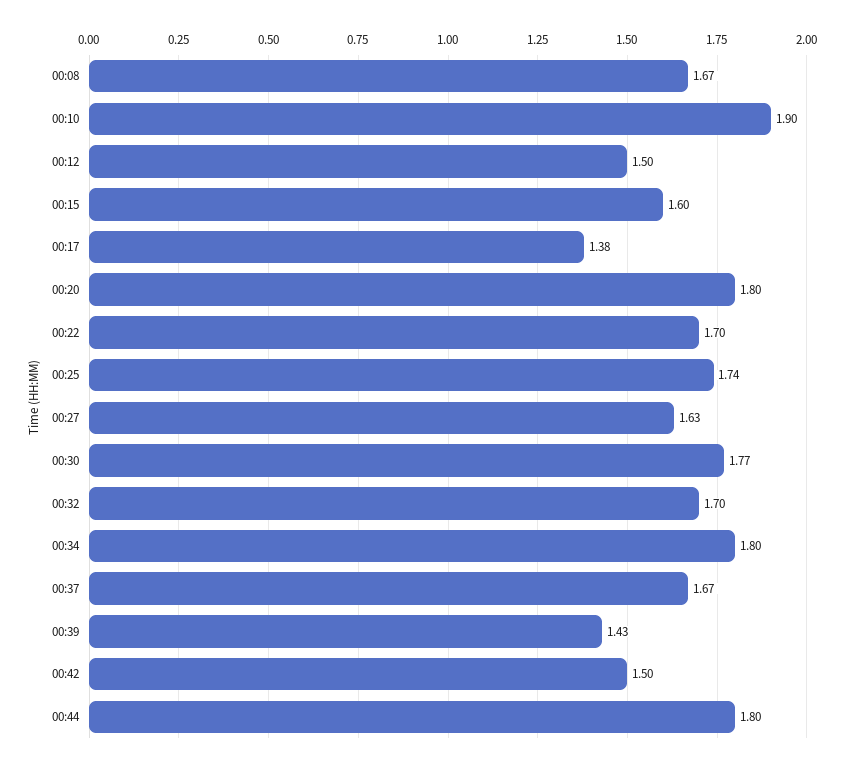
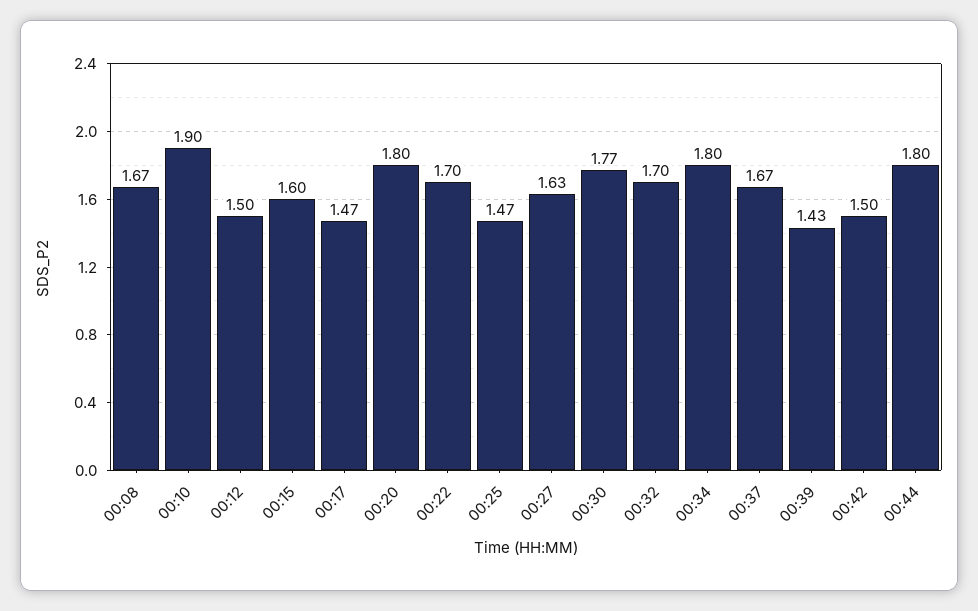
00:17: 1.38 -> 1.47
00:25: 1.74 -> 1.47

